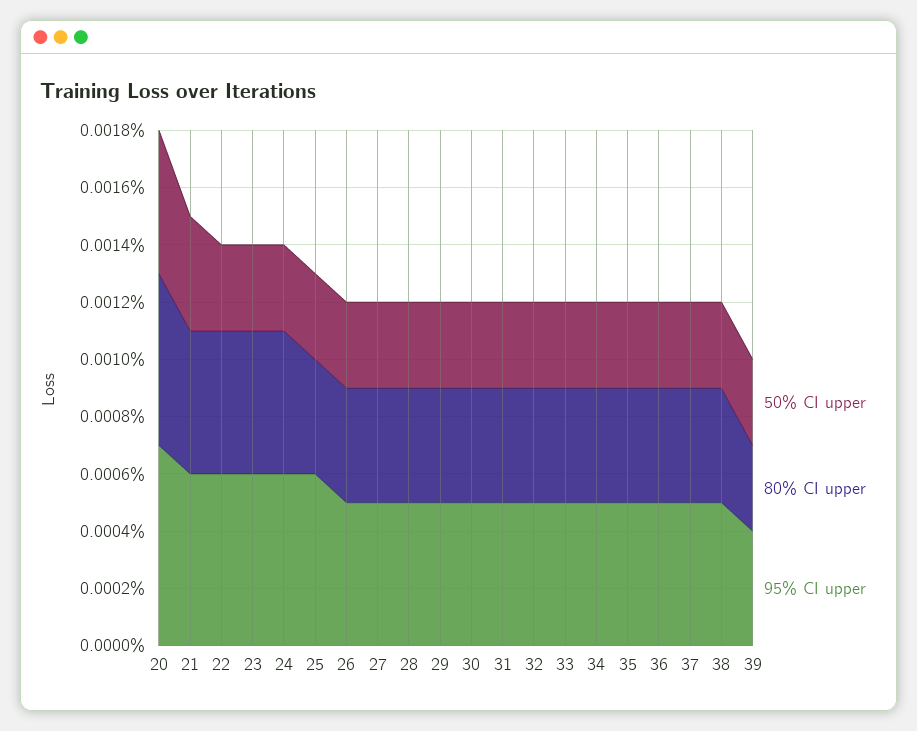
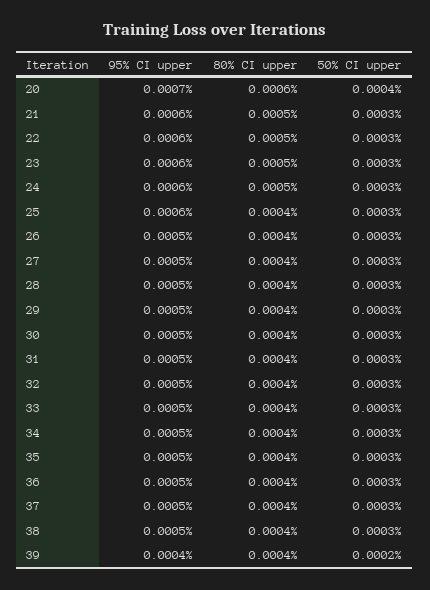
50% CI upper, 20: 0.0005 -> 0.0004
50% CI upper, 21: 0.0004 -> 0.0003
50% CI upper, 39: 0.0003 -> 0.0002
80% CI upper, 39: 0.0003 -> 0.0004

